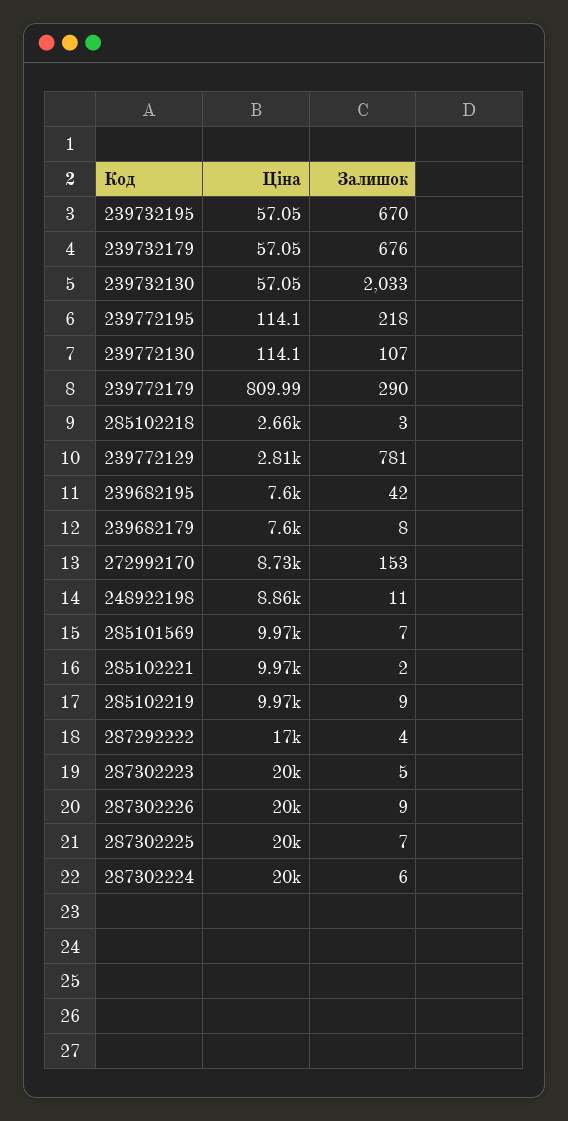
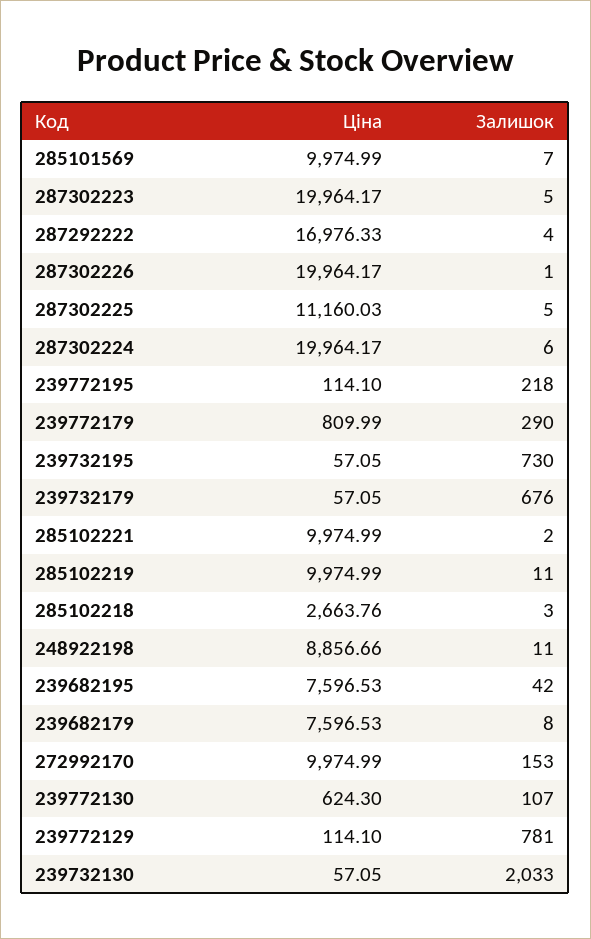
Залишок, 239732195: 670 -> 730
Ціна, 239772130: 114.1 -> 624.3
Ціна, 239772129: 2810 -> 114.1
Ціна, 272992170: 8730 -> 9974.99
Залишок, 285102219: 9 -> 11
Залишок, 287302226: 9 -> 1
Ціна, 287302225: 20000 -> 11160.03
Залишок, 287302225: 7 -> 5

